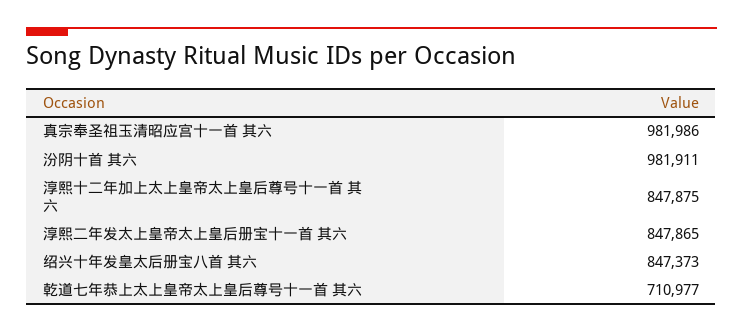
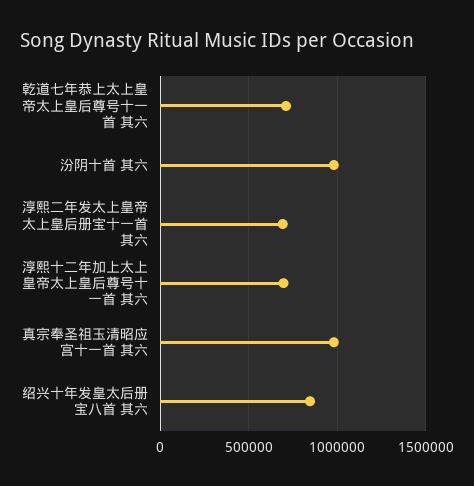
淳熙十二年加上太上皇帝太上皇后尊号十一首 其六: 847875 -> 700000
淳熙二年发太上皇帝太上皇后册宝十一首 其六: 847865 -> 700000

